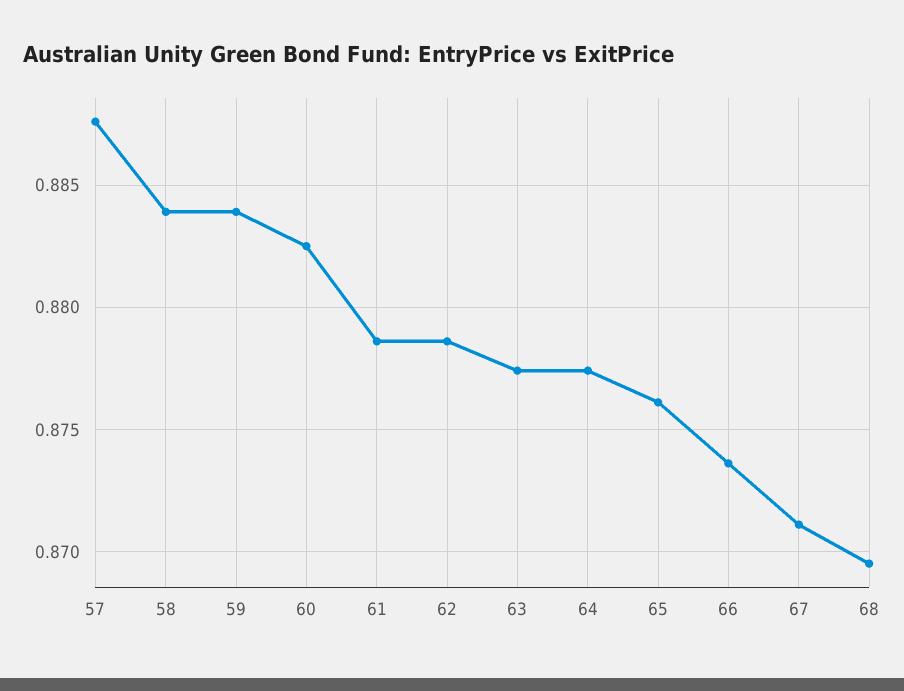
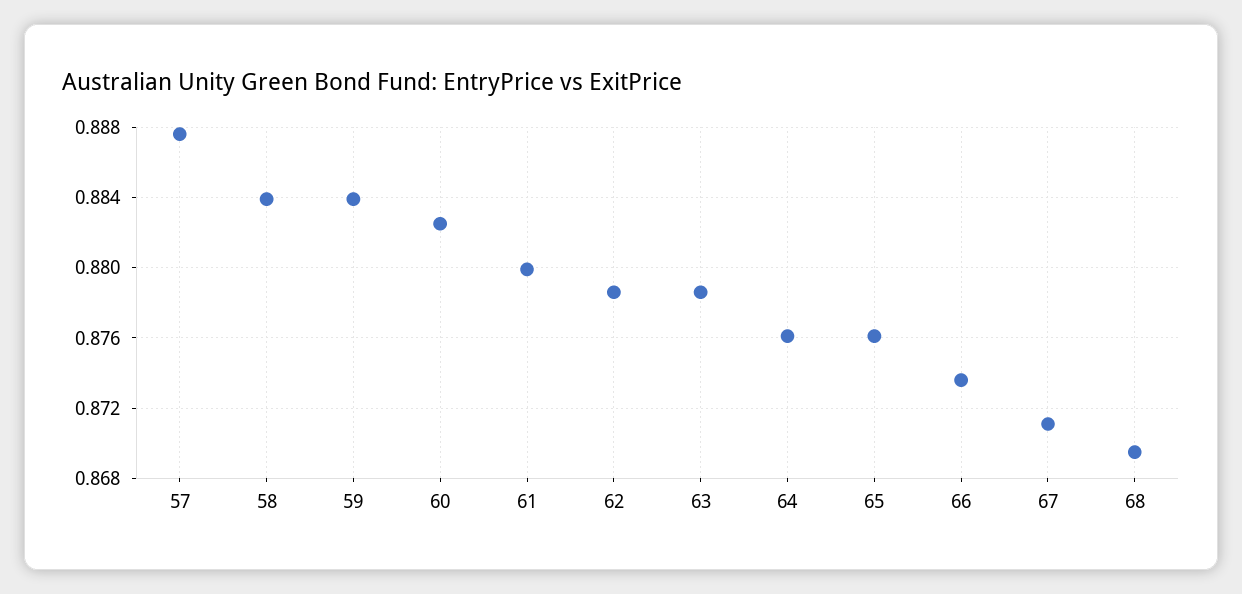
61: 0.8785 -> 0.88
63: 0.8775 -> 0.8785
64: 0.8775 -> 0.876

